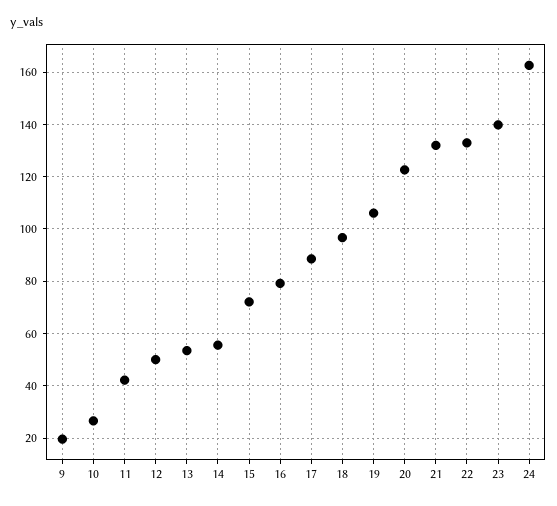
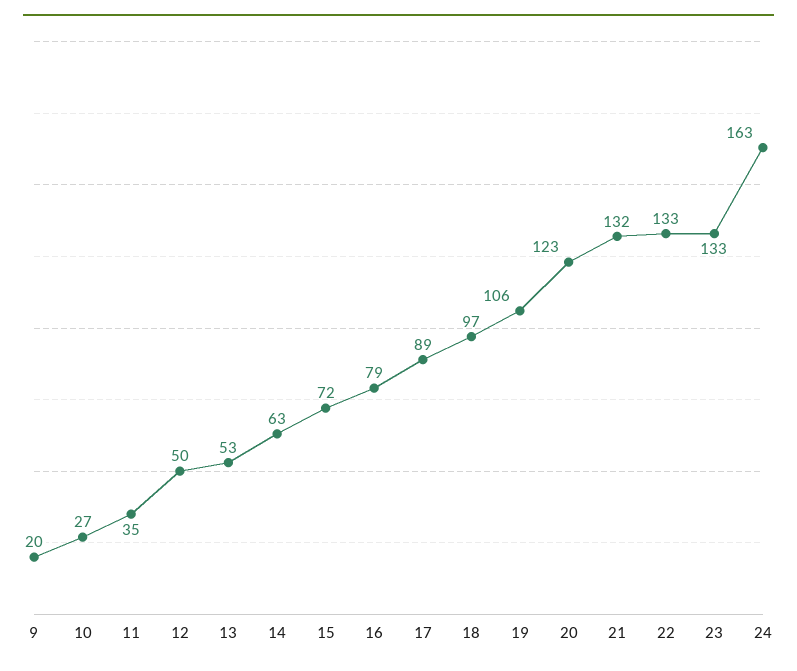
11: 42.5 -> 35
14: 55 -> 63
23: 140 -> 133

